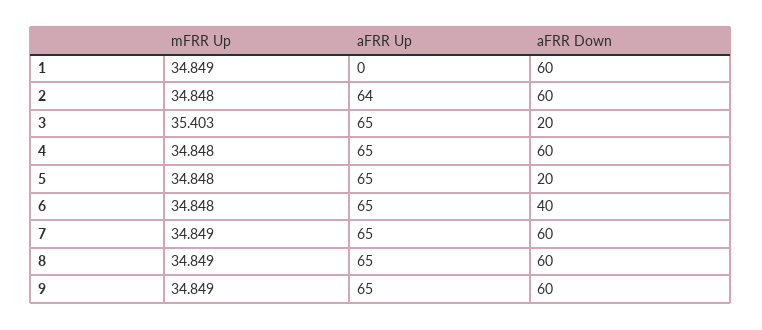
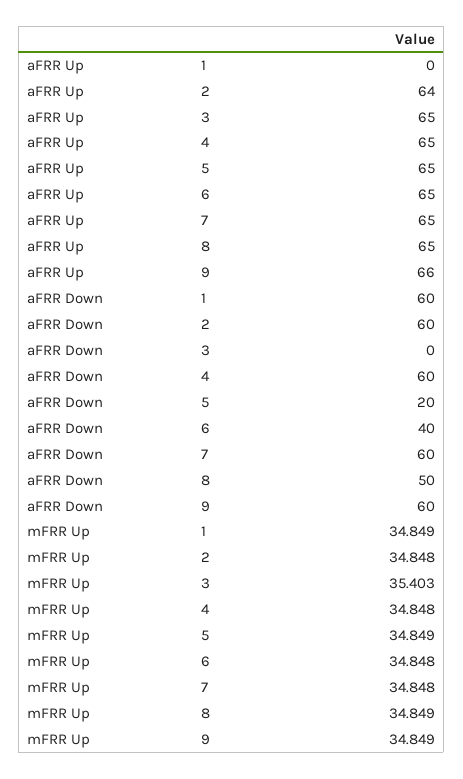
aFRR Down, 3: 20 -> 0
mFRR Up, 5: 34.848 -> 34.849
mFRR Up, 7: 34.849 -> 34.848
aFRR Down, 8: 60 -> 50
aFRR Up, 9: 65 -> 66

